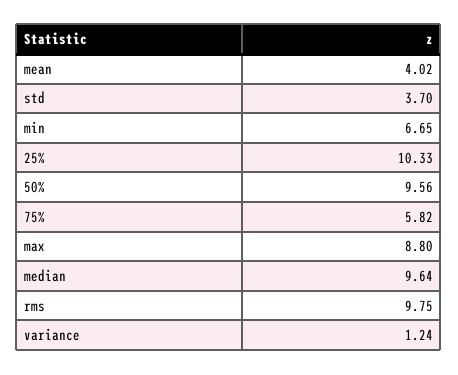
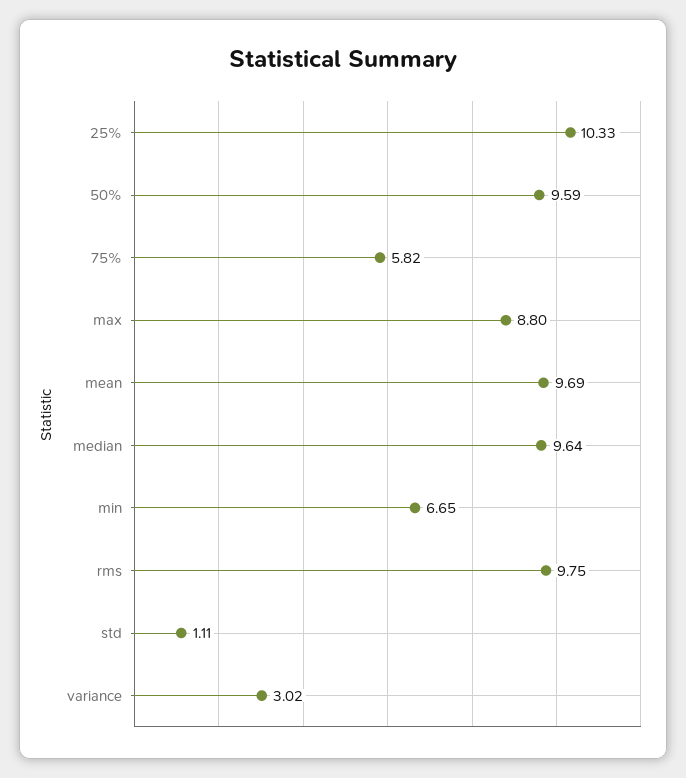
mean: 4.02 -> 9.69
std: 3.7 -> 1.11
50%: 9.56 -> 9.59
variance: 1.24 -> 3.02

